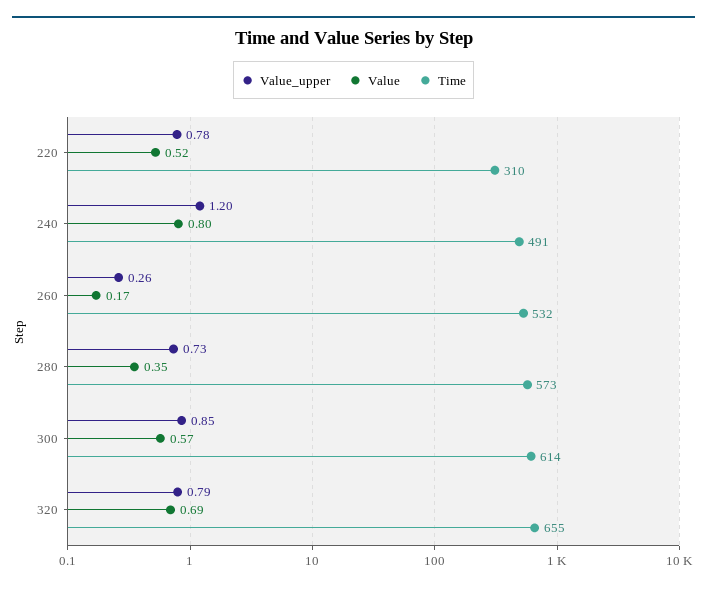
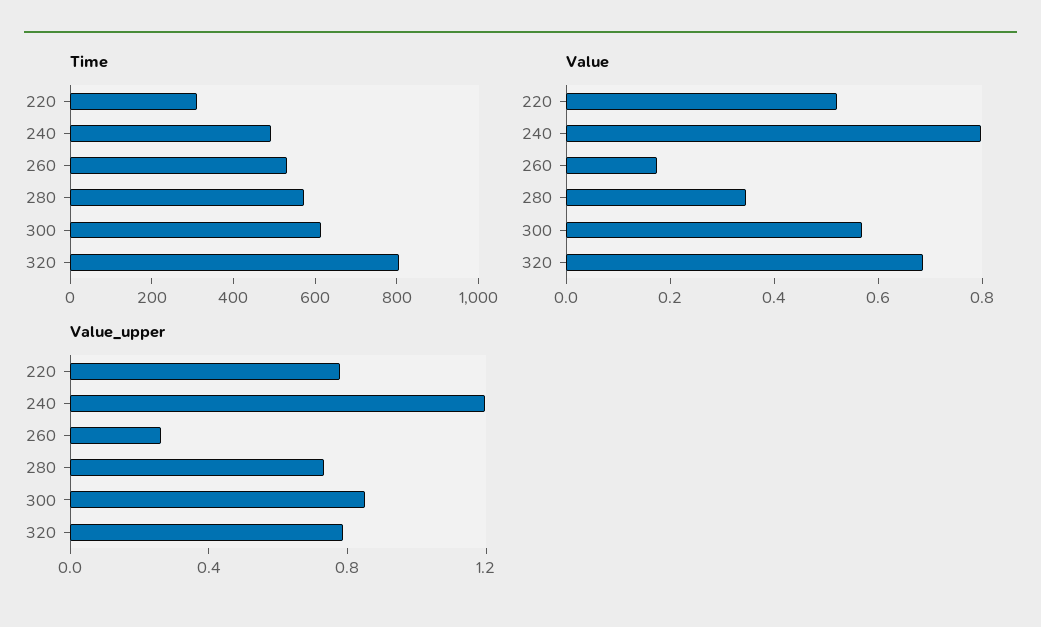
Time, 320: 655 -> 800

